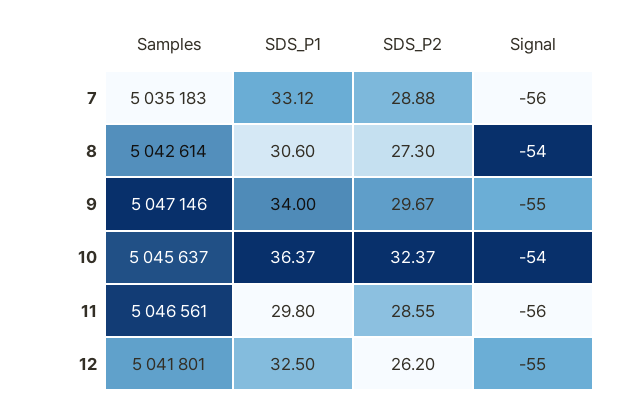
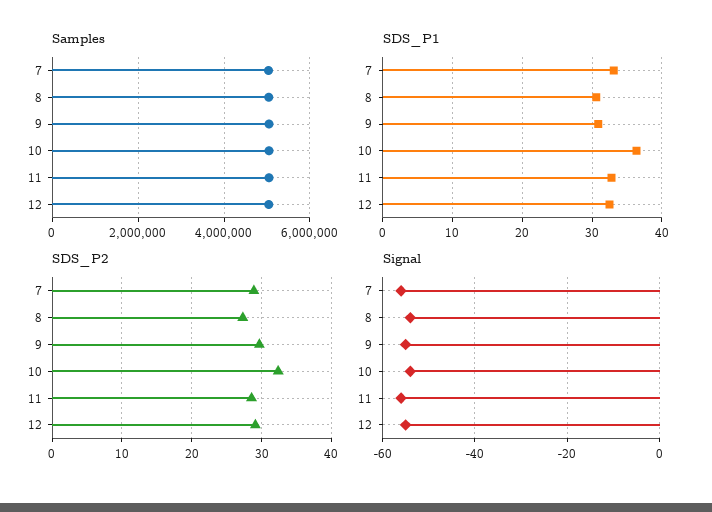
SDS_P1, 9: 34 -> 31
SDS_P1, 11: 29.8 -> 33
SDS_P2, 12: 26.2 -> 29

